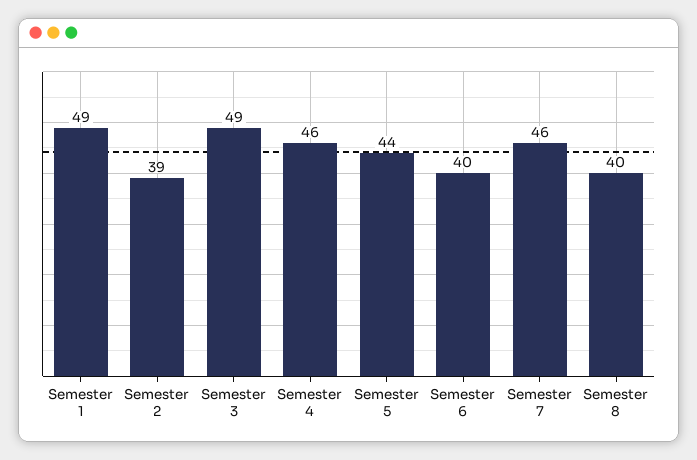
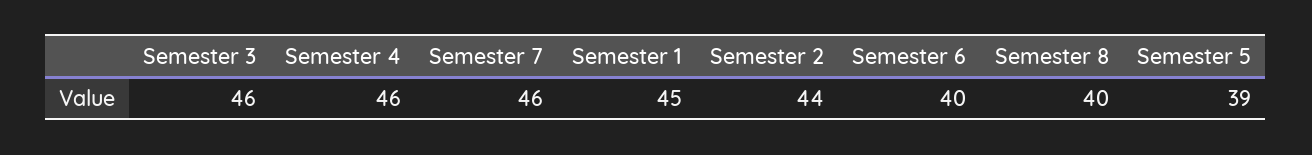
Semester 1: 49 -> 45
Semester 2: 39 -> 44
Semester 3: 49 -> 46
Semester 5: 44 -> 39

